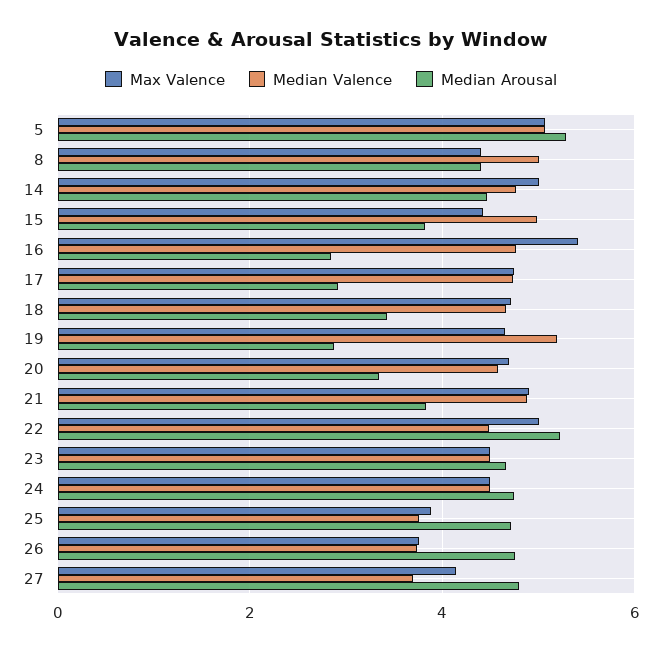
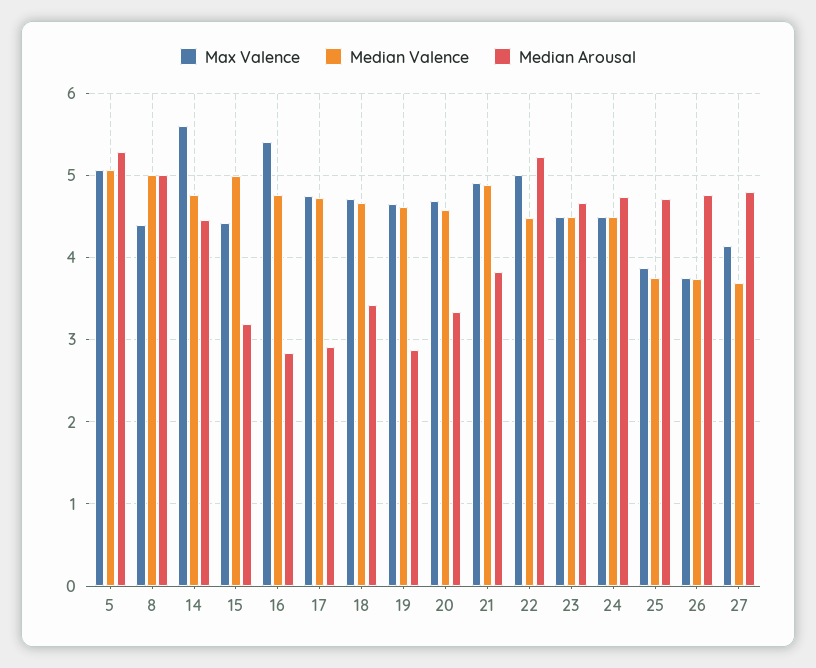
Median Arousal, 8: 4.4 -> 5
Max Valence, 14: 5 -> 5.6
Median Arousal, 15: 3.8 -> 3.2
Median Valence, 19: 5.2 -> 4.6

